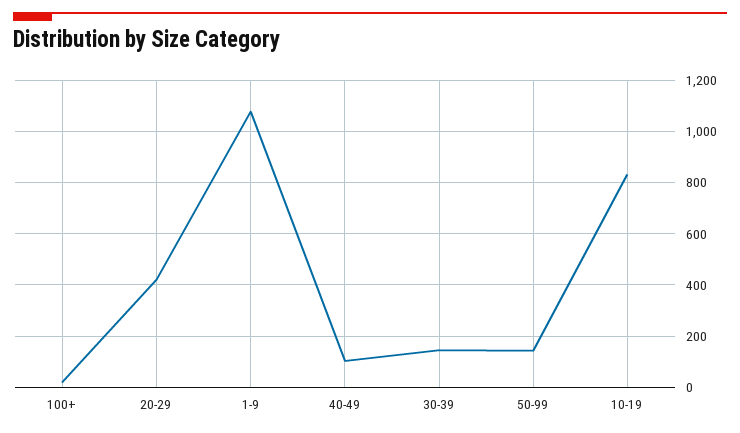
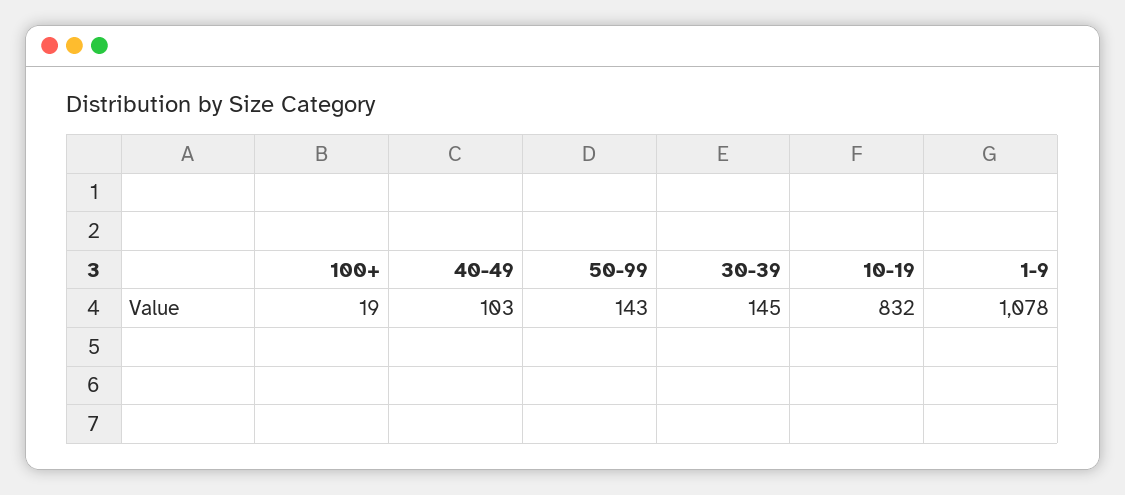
20-29: 425 -> none

